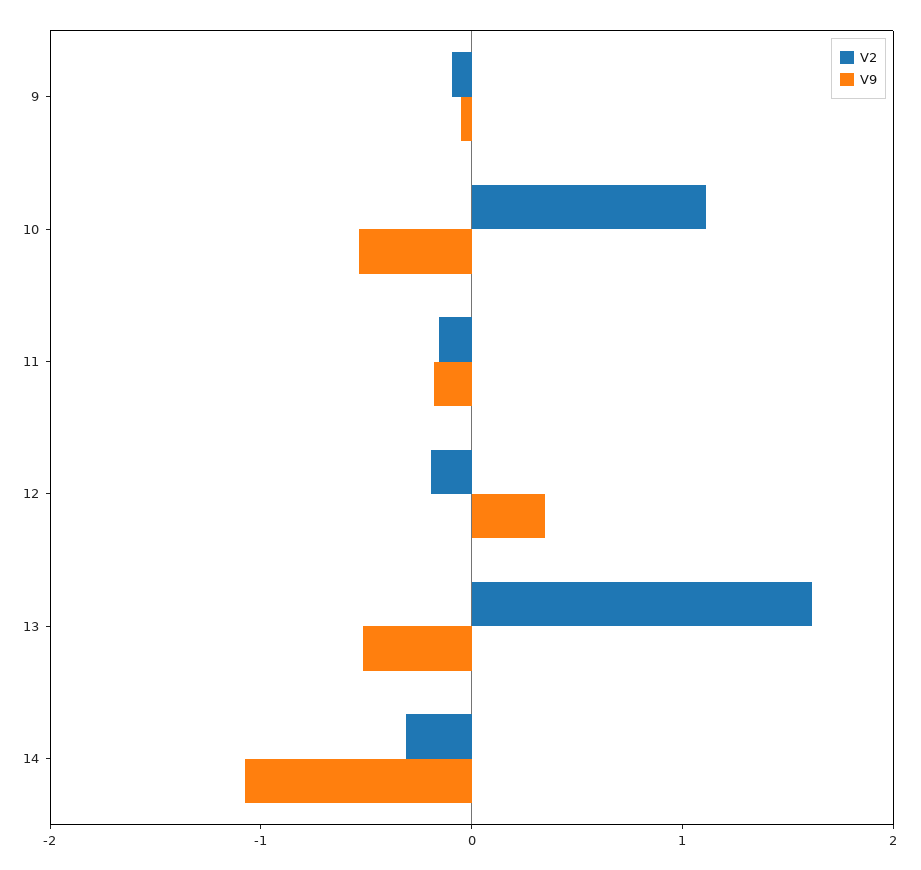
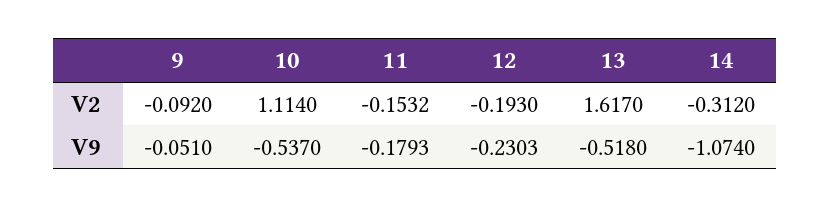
V9, 12: 0.4 -> -0.2303

